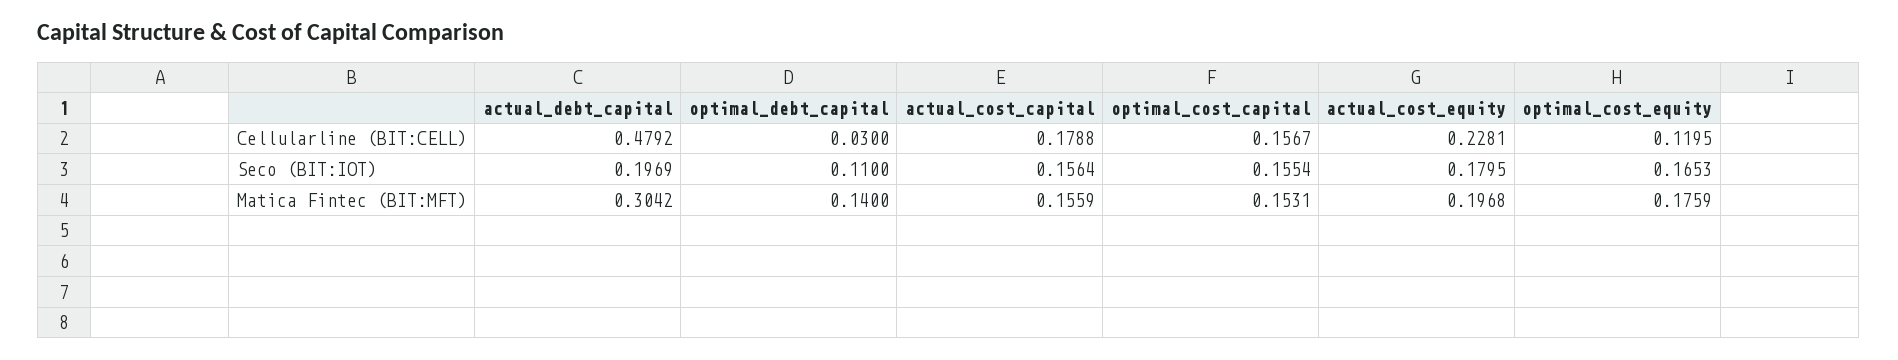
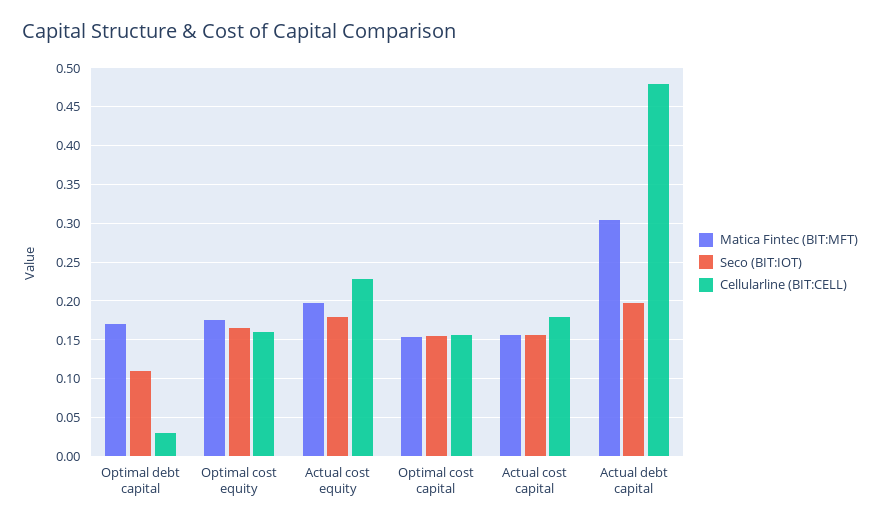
Cellularline (BIT:CELL), optimal_cost_equity: 0.1195 -> 0.16
Matica Fintec (BIT:MFT), optimal_debt_capital: 0.14 -> 0.17

